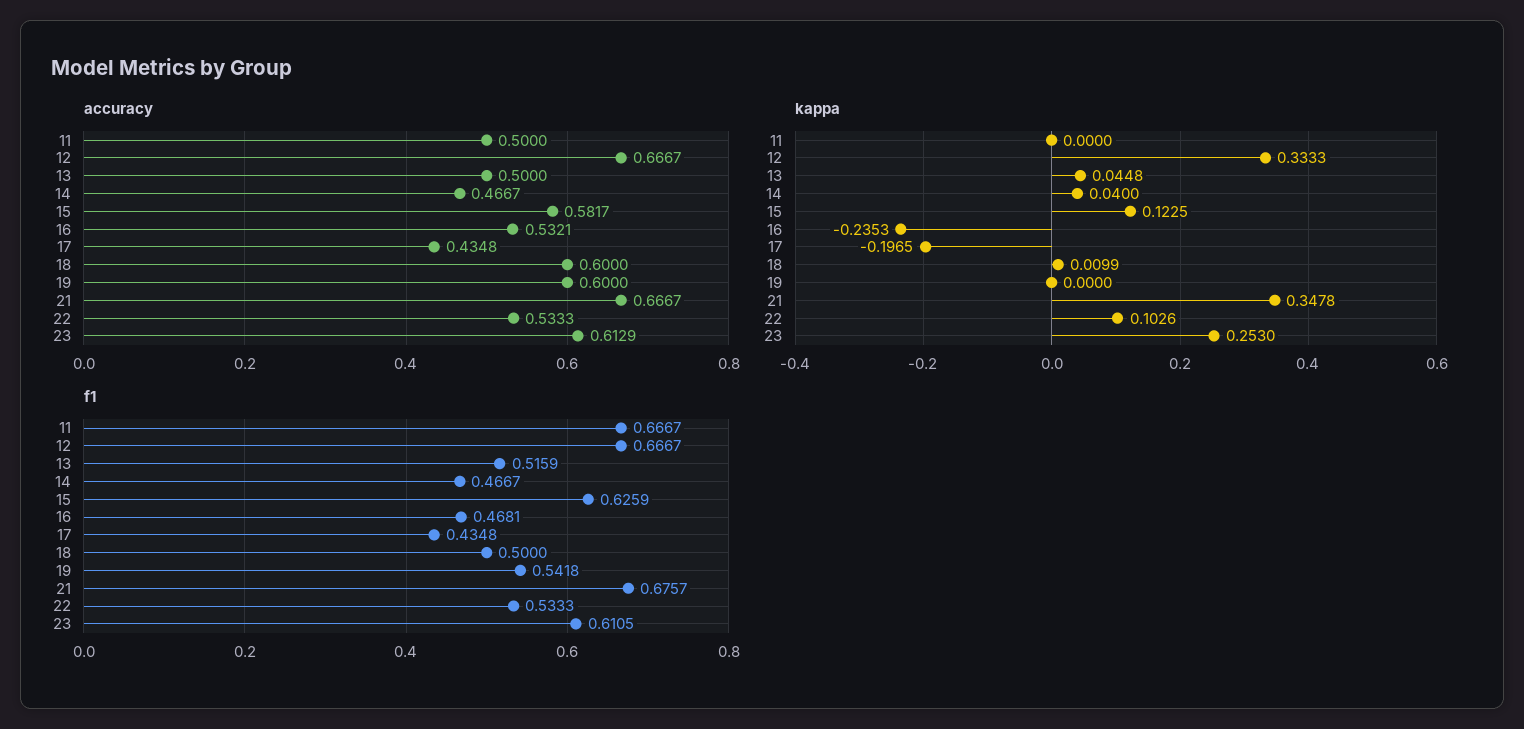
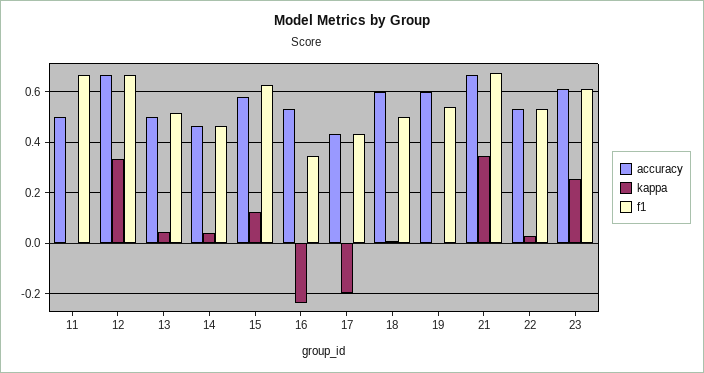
kappa, 22: 0.1026 -> 0.025
f1, 16: 0.4681 -> 0.35

